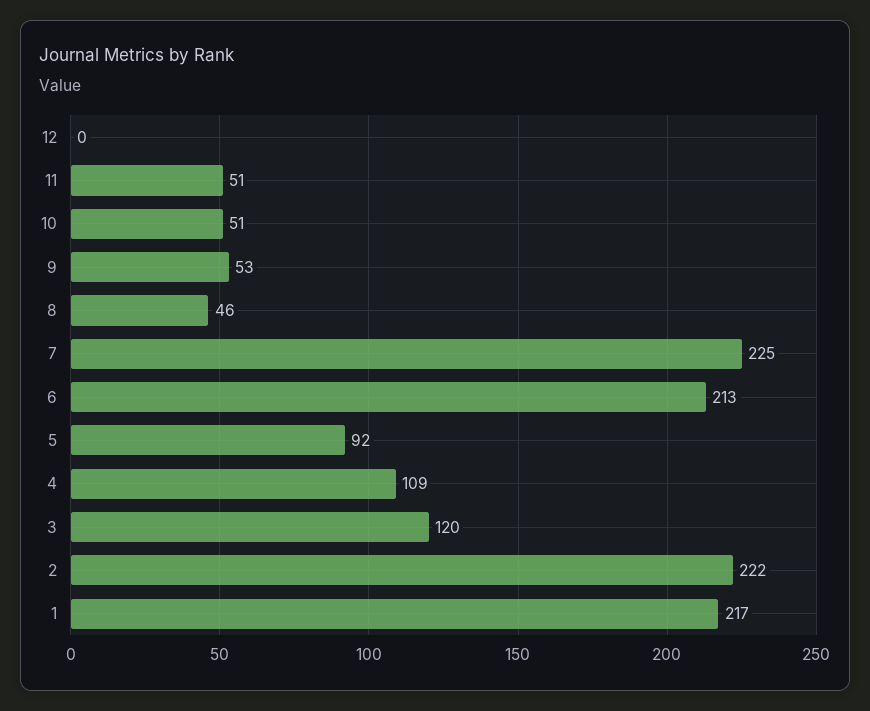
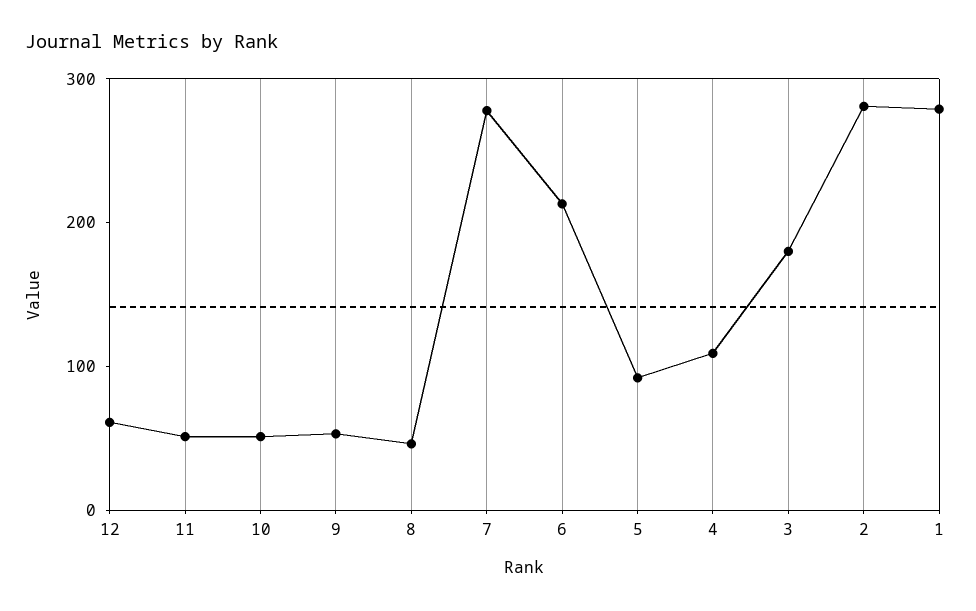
12: 0 -> 60
7: 225 -> 280
3: 120 -> 180
2: 222 -> 280
1: 217 -> 280

